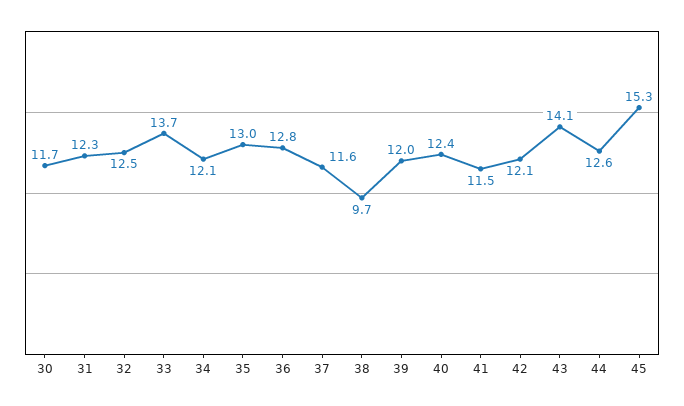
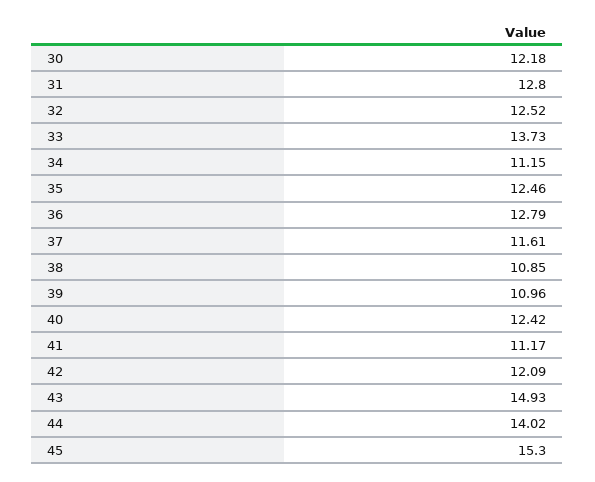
30: 11.7 -> 12.18
31: 12.3 -> 12.8
34: 12.1 -> 11.15
35: 13 -> 12.46
38: 9.7 -> 10.85
39: 12 -> 10.96
41: 11.5 -> 11.17
43: 14.1 -> 14.93
44: 12.6 -> 14.02

